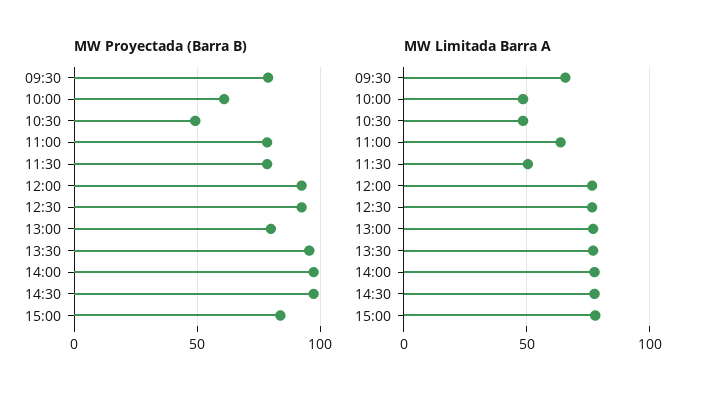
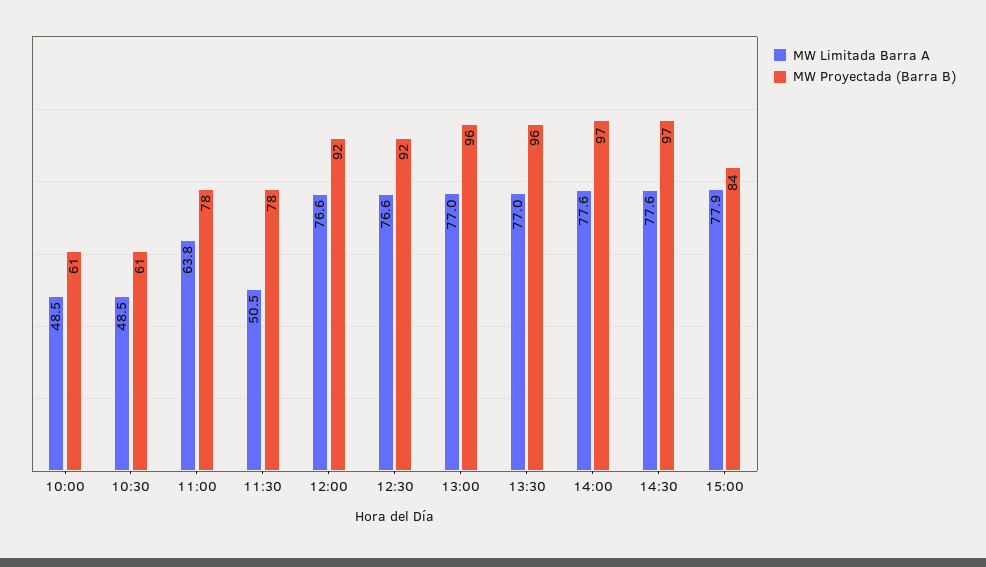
MW Proyectada (Barra B), 09:30: 80 -> none
MW Proyectada (Barra B), 10:30: 50 -> 61
MW Proyectada (Barra B), 13:00: 80 -> 96
MW Limitada Barra A, 09:30: 65 -> none

